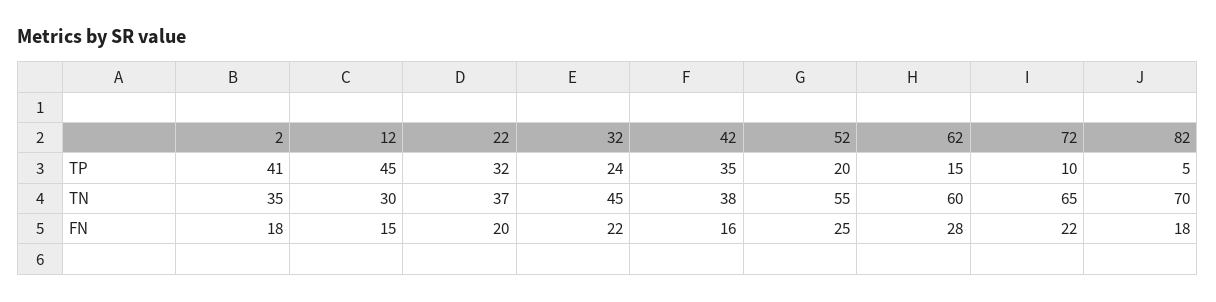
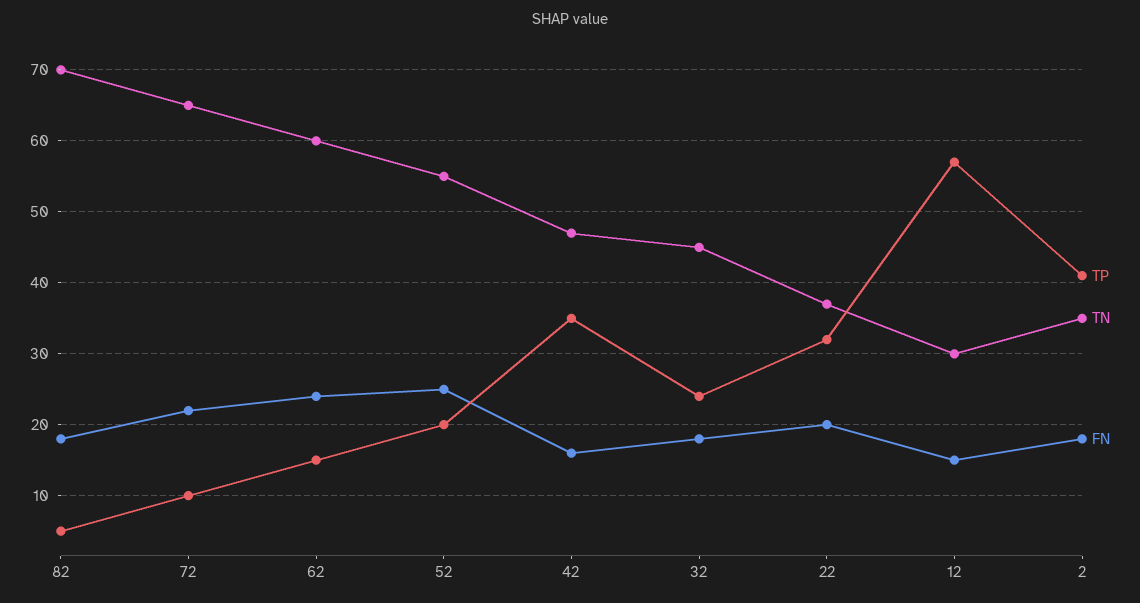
TP, 12: 45 -> 57
TN, 42: 38 -> 47
FN, 32: 22 -> 18
FN, 62: 28 -> 24

